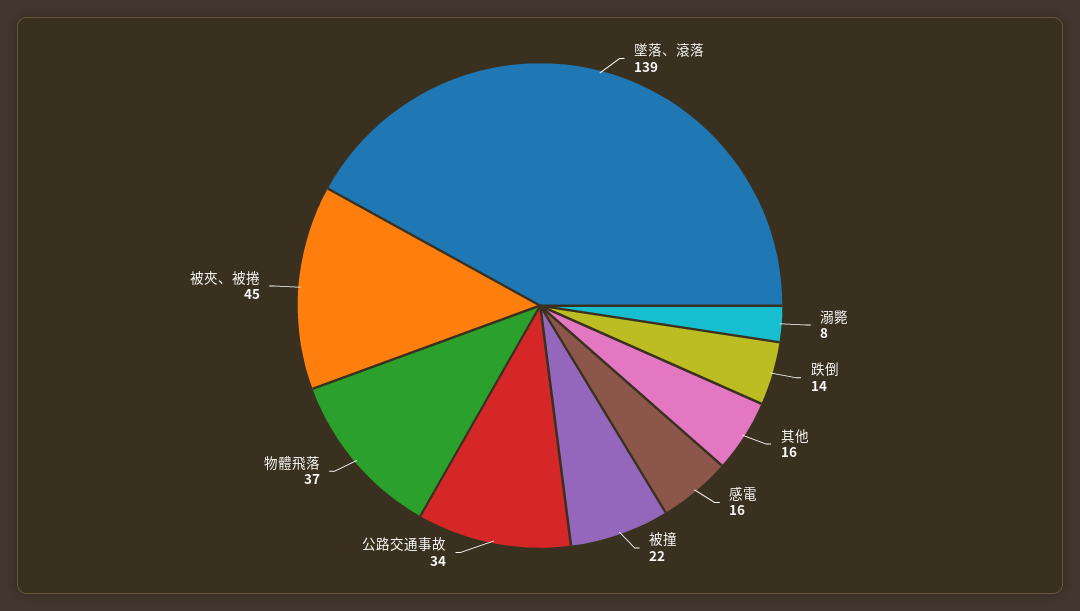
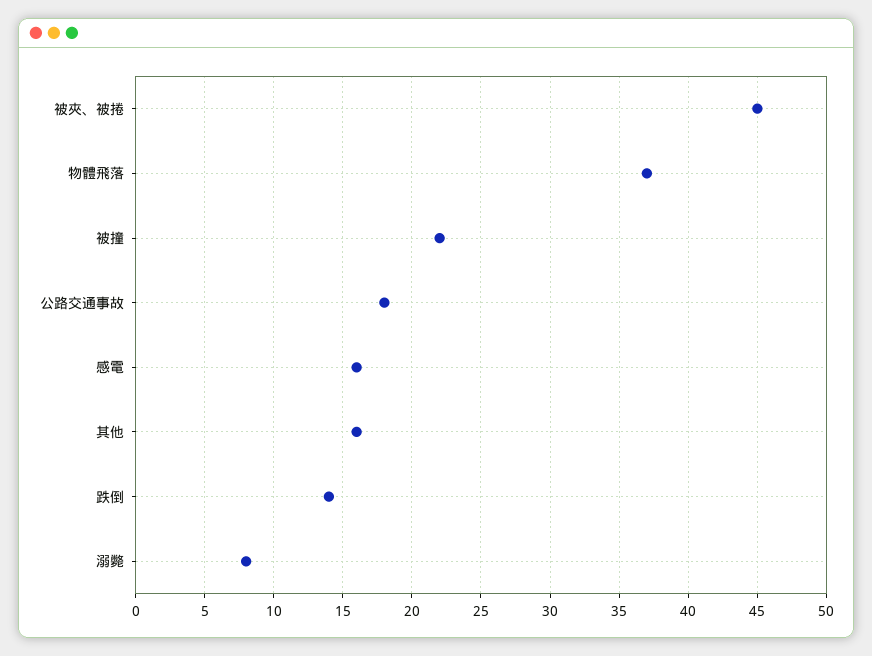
墜落、滾落: 139 -> none
公路交通事故: 34 -> 18

